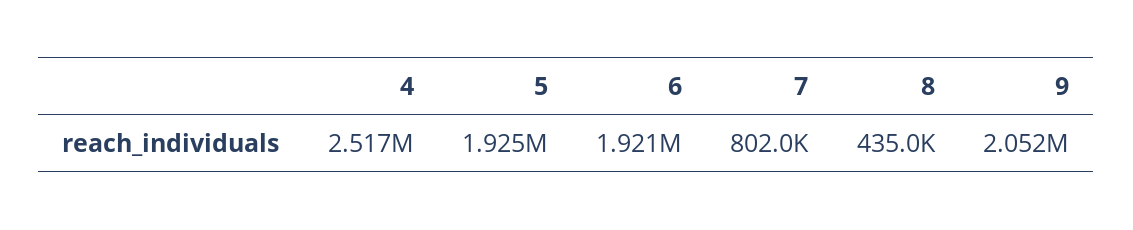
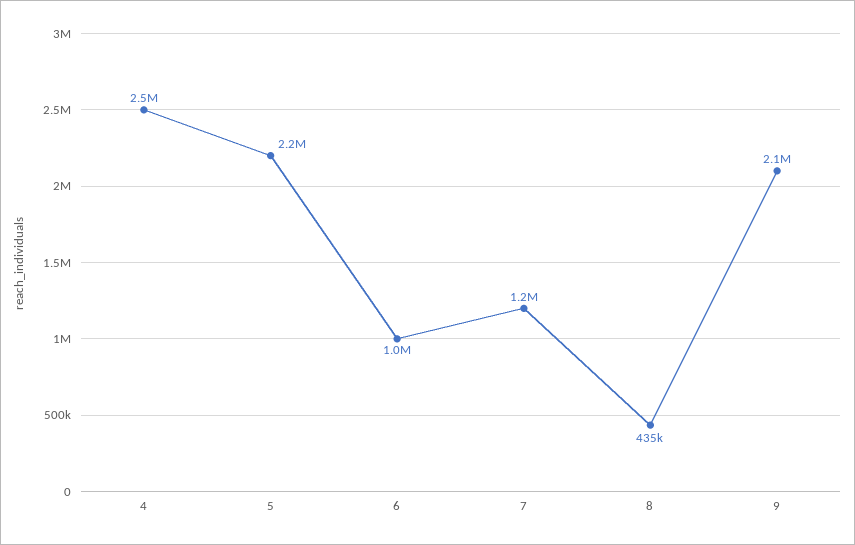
5: 1925000 -> 2200000
6: 1921000 -> 1000000
7: 802000 -> 1200000

